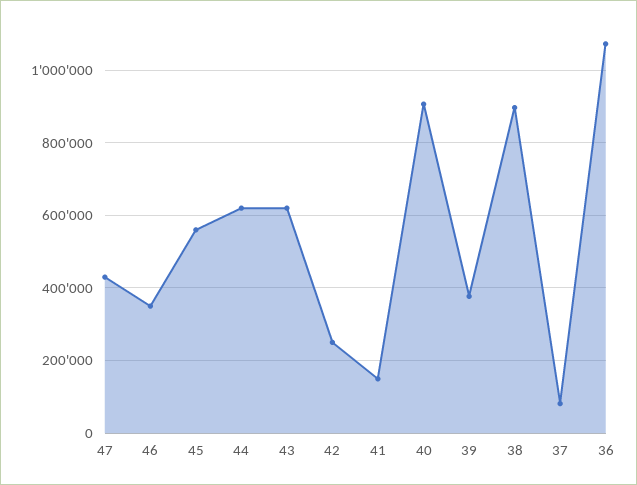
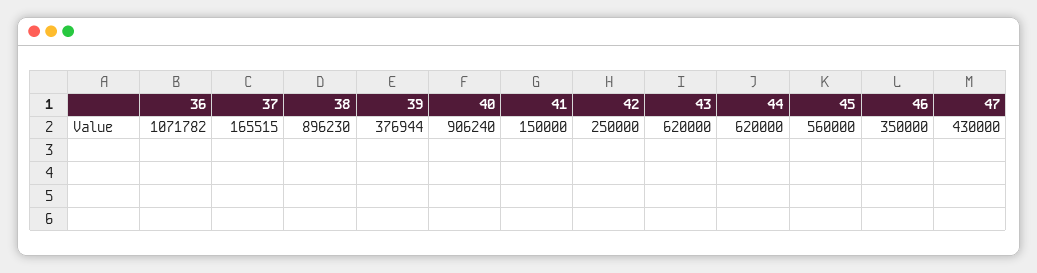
37: 80000 -> 165515

